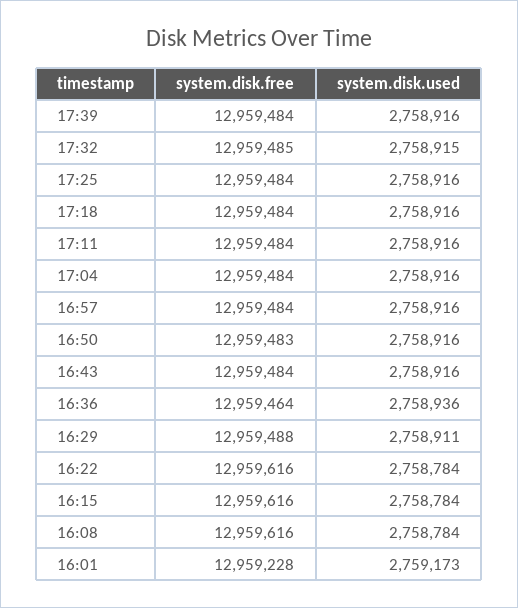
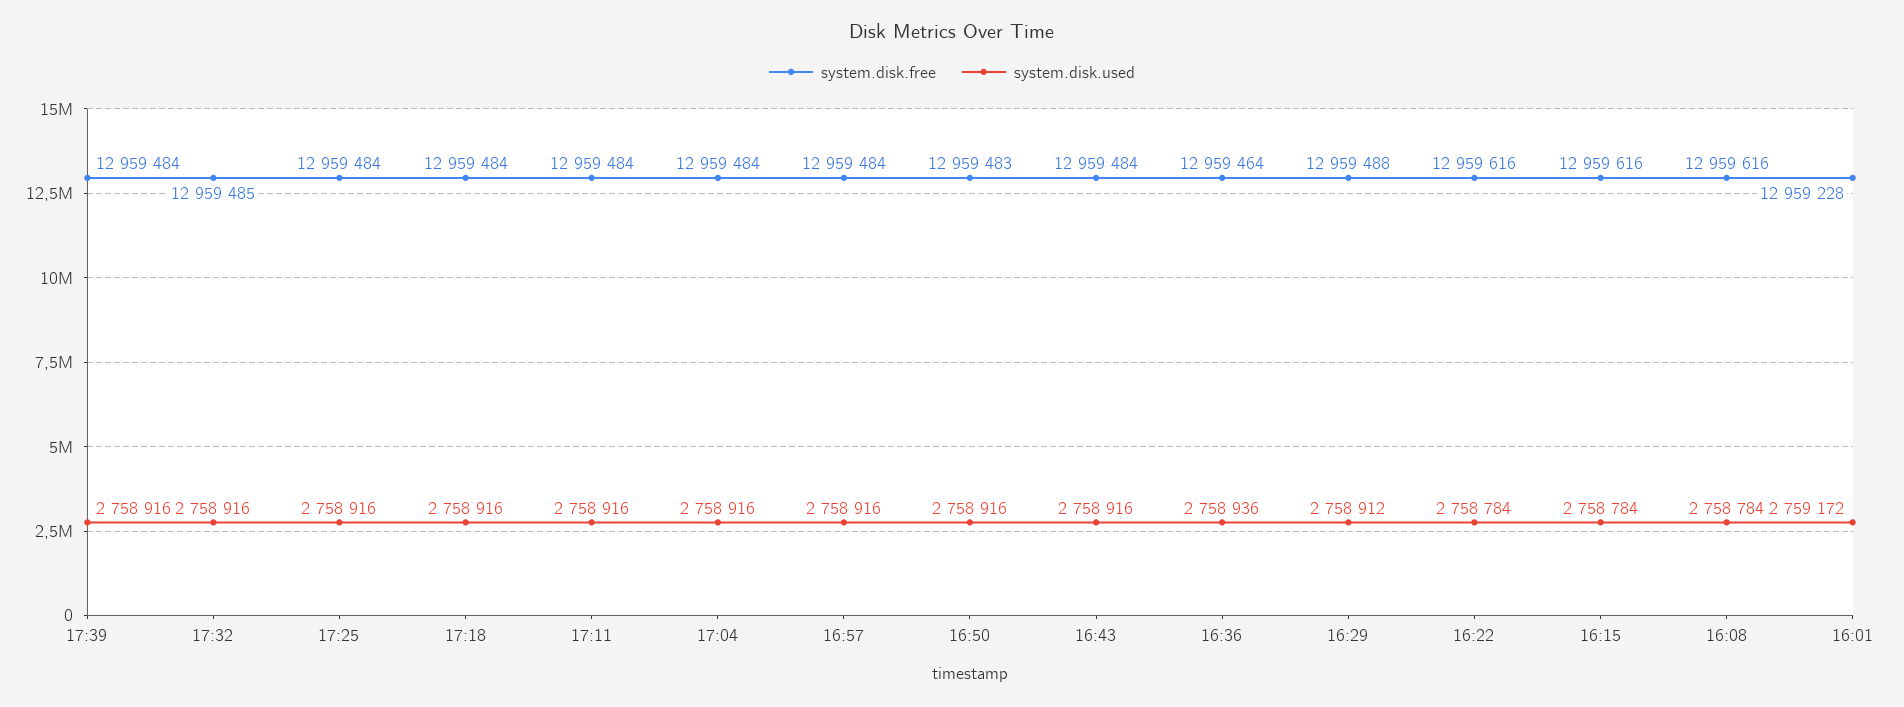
system.disk.used, 17:32: 2758915 -> 2758916
system.disk.used, 16:29: 2758911 -> 2758912
system.disk.used, 16:01: 2759173 -> 2759172

